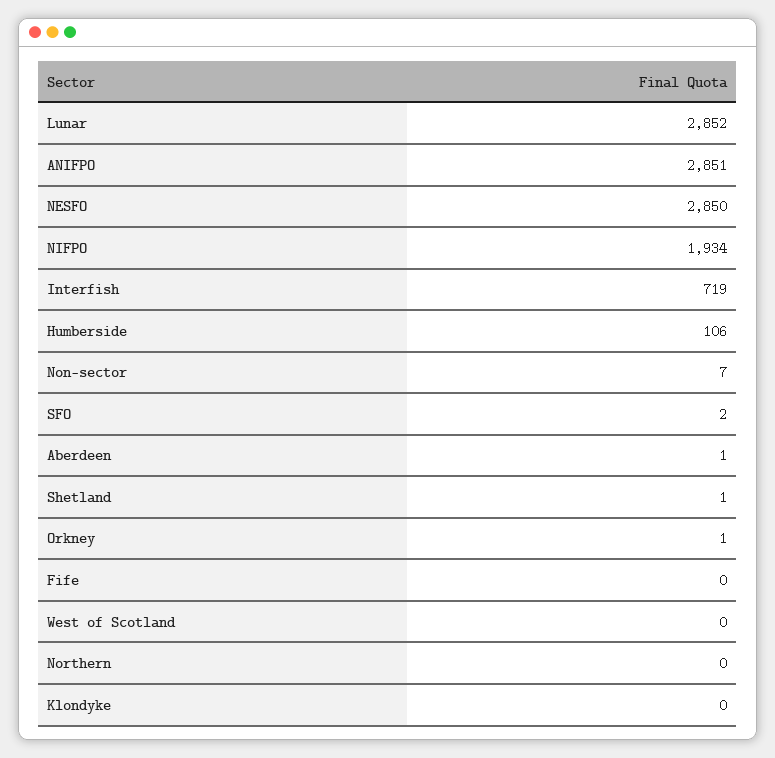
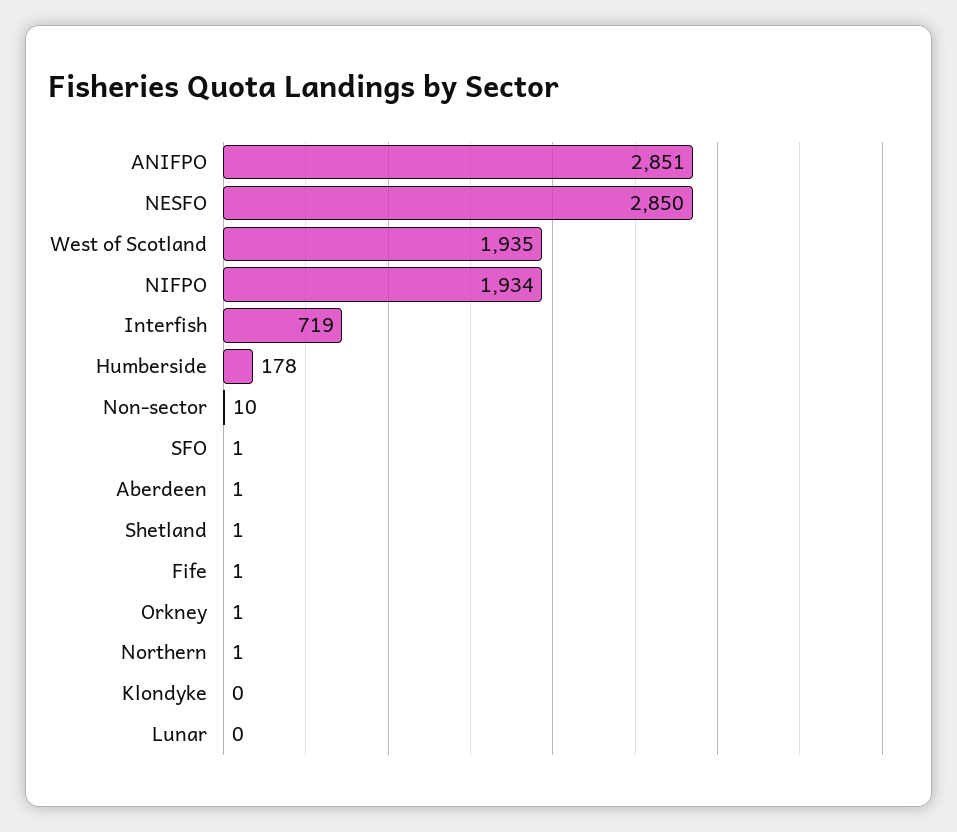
Lunar: 2852 -> 0
Humberside: 106 -> 178
Non-sector: 7 -> 10
SFO: 2 -> 1
Fife: 0 -> 1
West of Scotland: 0 -> 1935
Northern: 0 -> 1

